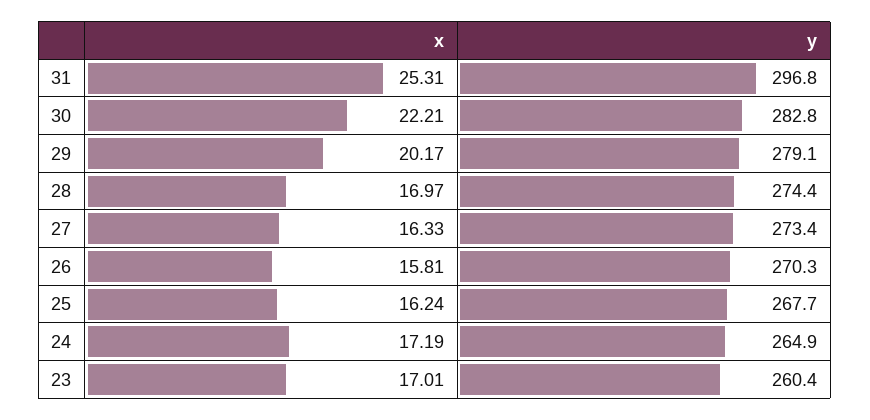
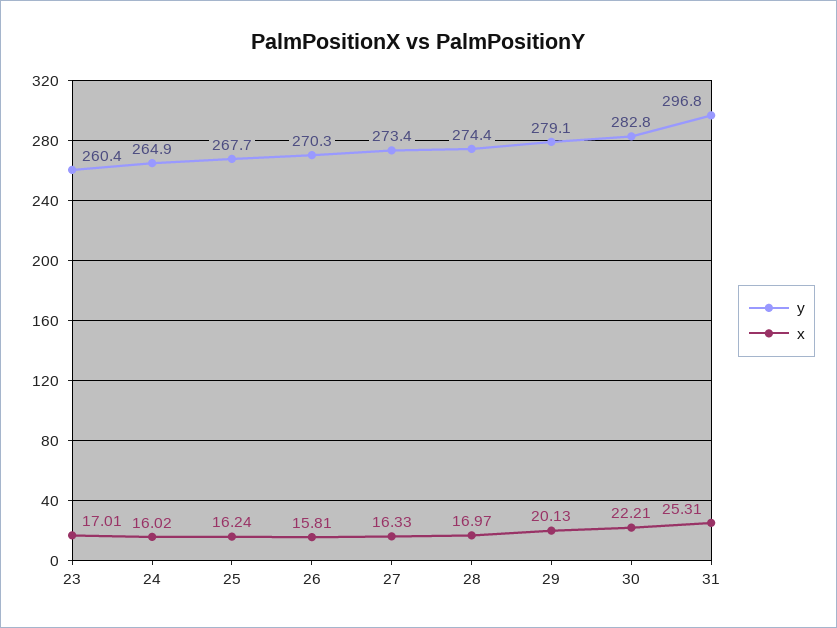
x, 29: 20.17 -> 20.13
x, 24: 17.19 -> 16.02

